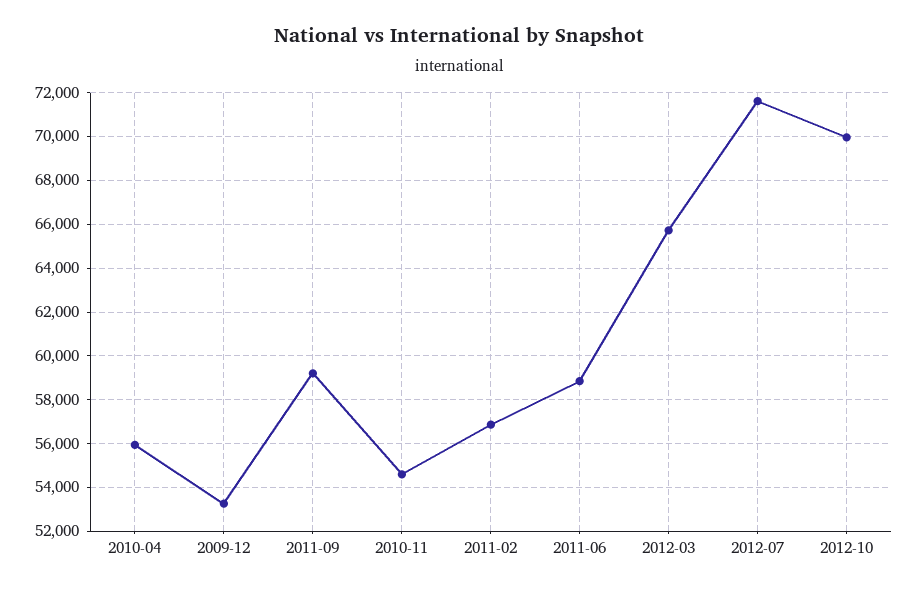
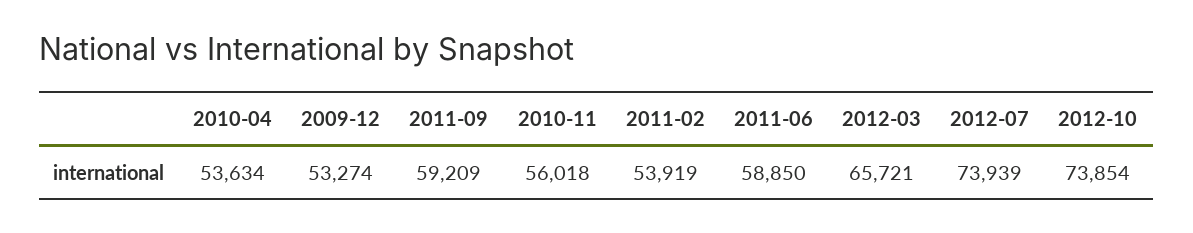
2010-04: 56000 -> 53634
2010-11: 54500 -> 56018
2011-02: 57000 -> 53919
2012-07: 71500 -> 73939
2012-10: 70000 -> 73854

